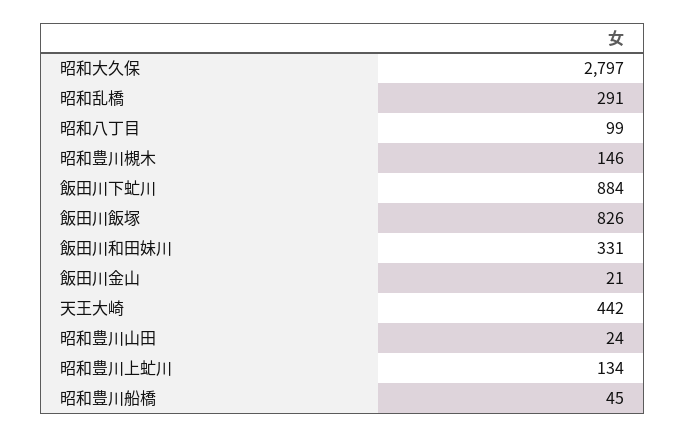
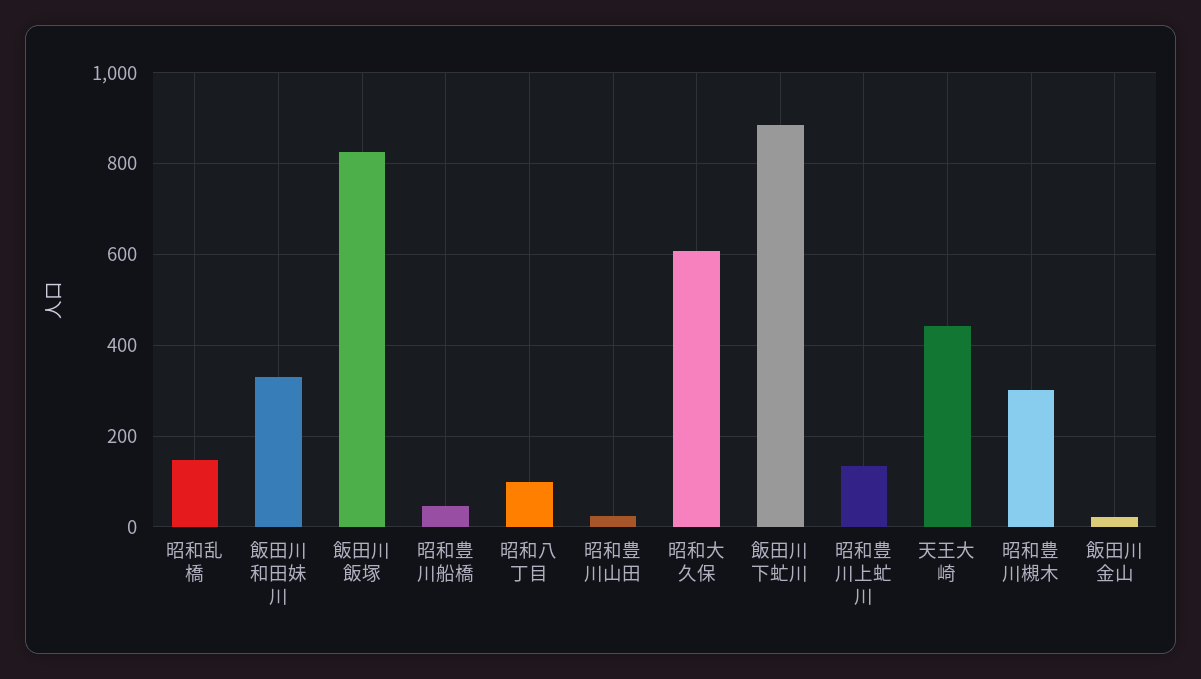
昭和大久保: 2797 -> 600
昭和乱橋: 291 -> 140
昭和豊川槻木: 146 -> 300

